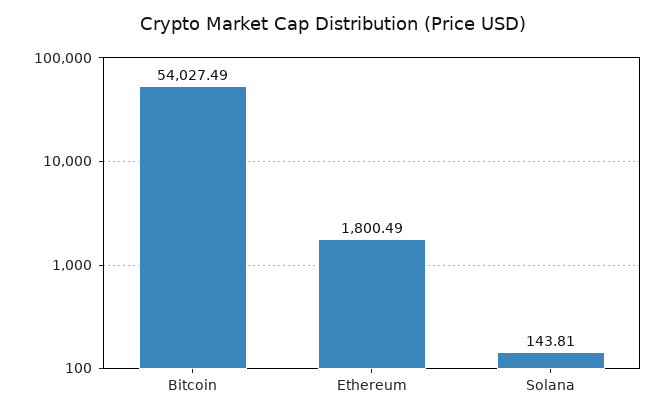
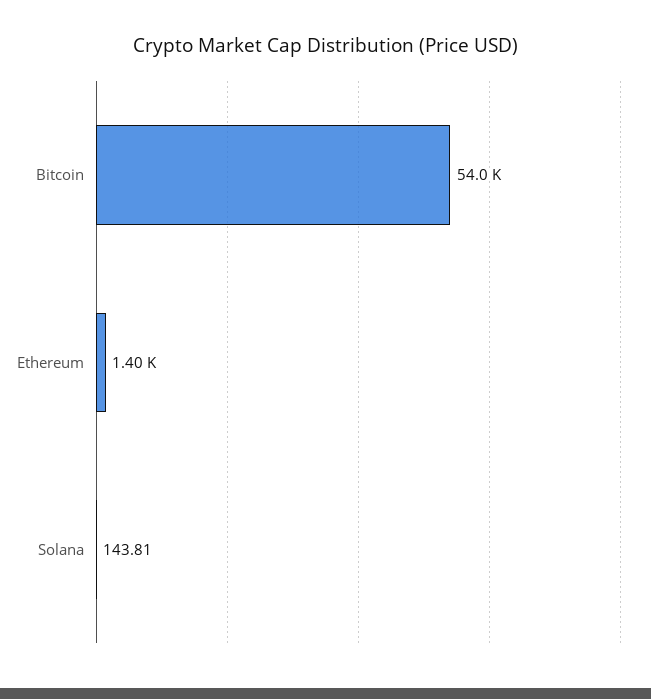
Ethereum: 1800.49 -> 1400

